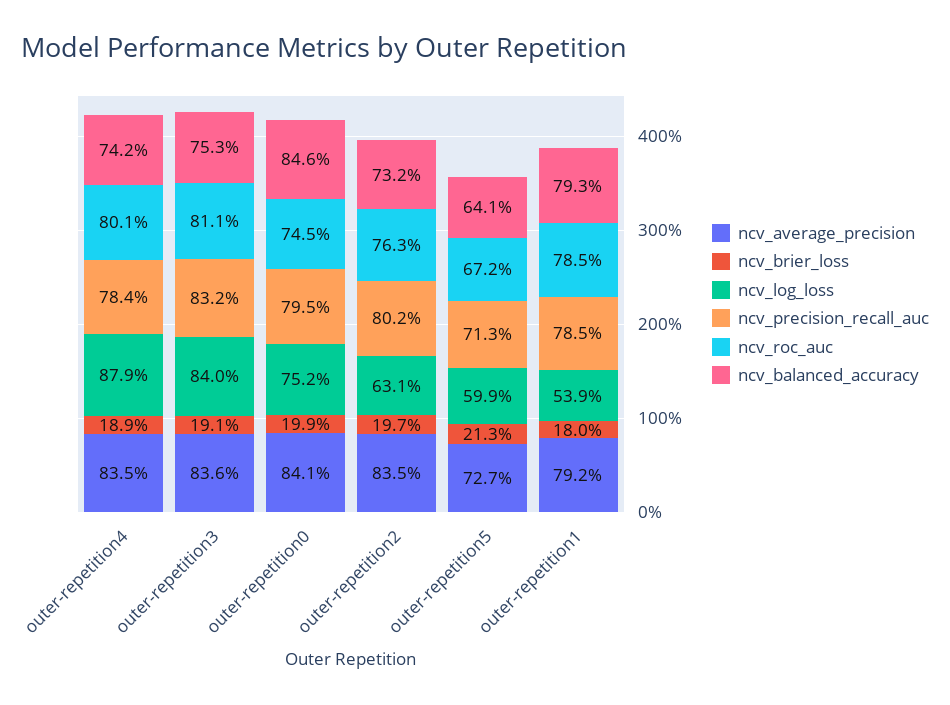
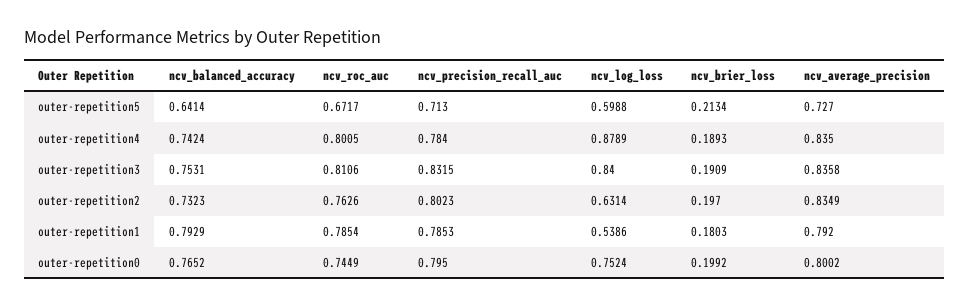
ncv_average_precision, outer-repetition0: 0.841 -> 0.8002
ncv_balanced_accuracy, outer-repetition0: 0.846 -> 0.7652

